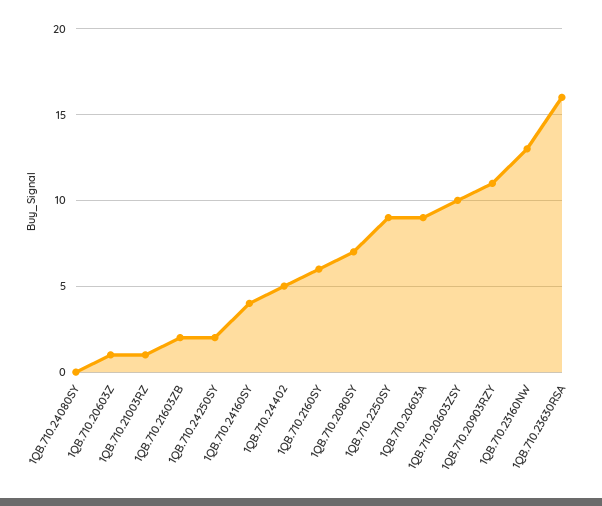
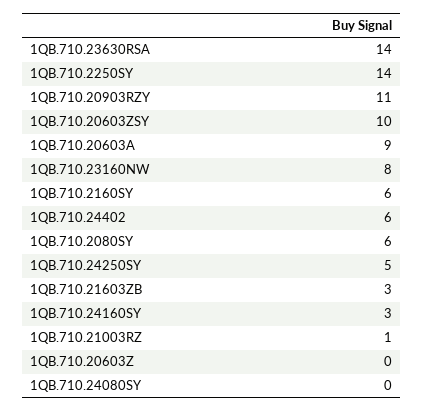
1QB.710.20603Z: 1 -> 0
1QB.710.21603ZB: 2 -> 3
1QB.710.24250SY: 2 -> 5
1QB.710.24160SY: 4 -> 3
1QB.710.24402: 5 -> 6
1QB.710.2080SY: 7 -> 6
1QB.710.2250SY: 9 -> 14
1QB.710.23160NW: 13 -> 8
1QB.710.23630RSA: 16 -> 14

